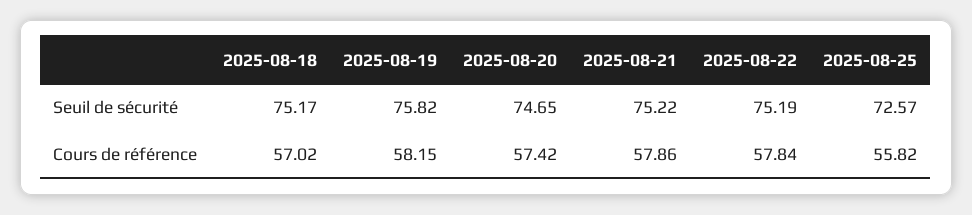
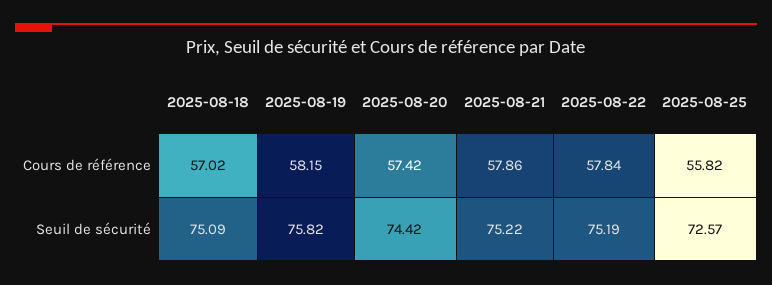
2025-08-18, Seuil de sécurité: 75.17 -> 75.09
2025-08-20, Seuil de sécurité: 74.65 -> 74.42

